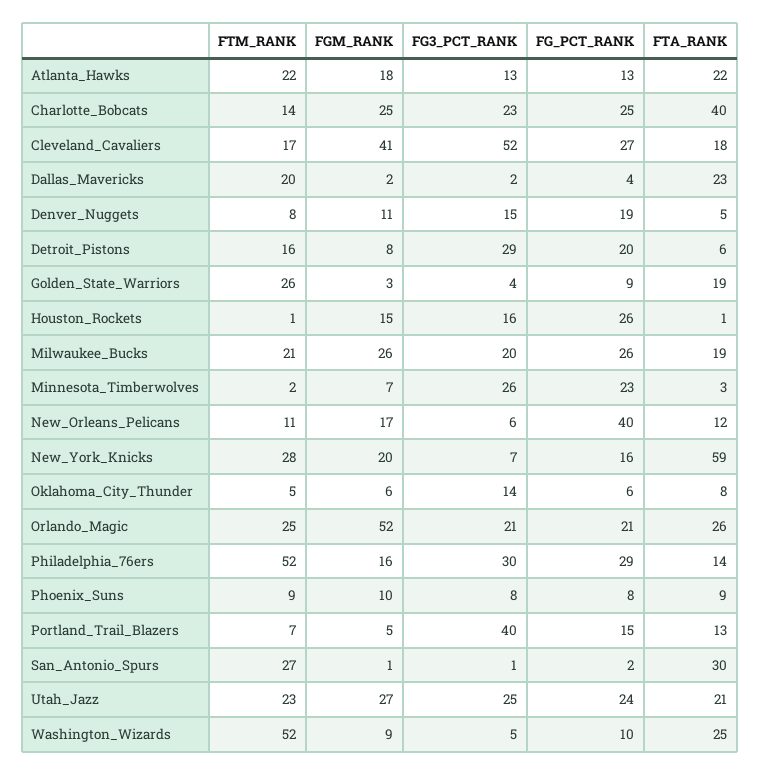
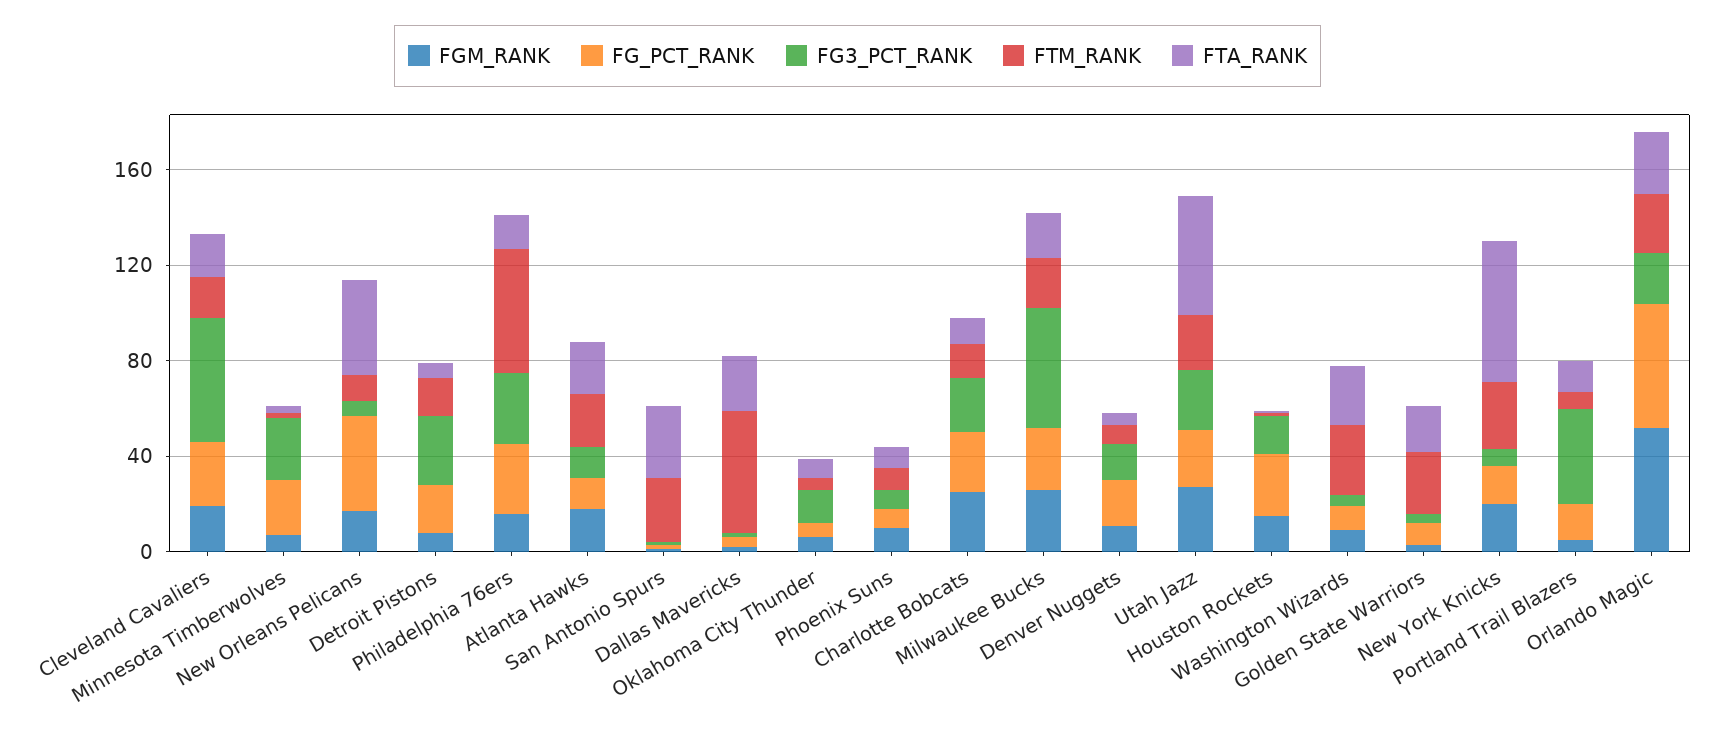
FTA_RANK, Charlotte_Bobcats: 40 -> 10
FGM_RANK, Cleveland_Cavaliers: 41 -> 20
FTM_RANK, Dallas_Mavericks: 20 -> 50
FG3_PCT_RANK, Milwaukee_Bucks: 20 -> 50
FTA_RANK, New_Orleans_Pelicans: 12 -> 40
FG_PCT_RANK, Orlando_Magic: 21 -> 50
FTA_RANK, Utah_Jazz: 21 -> 50
FTM_RANK, Washington_Wizards: 52 -> 30

